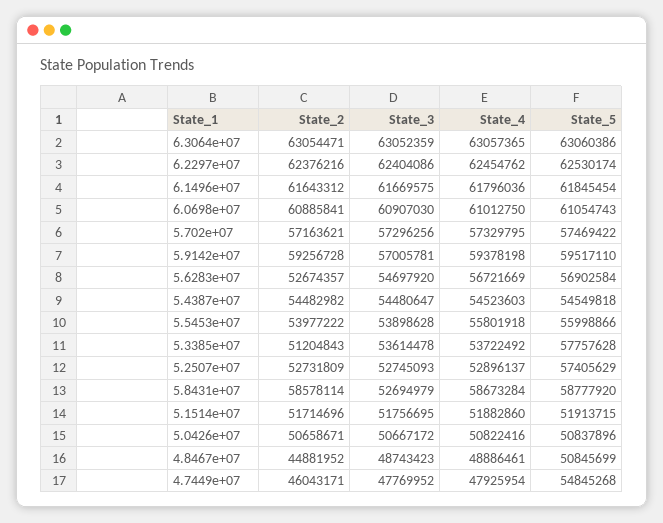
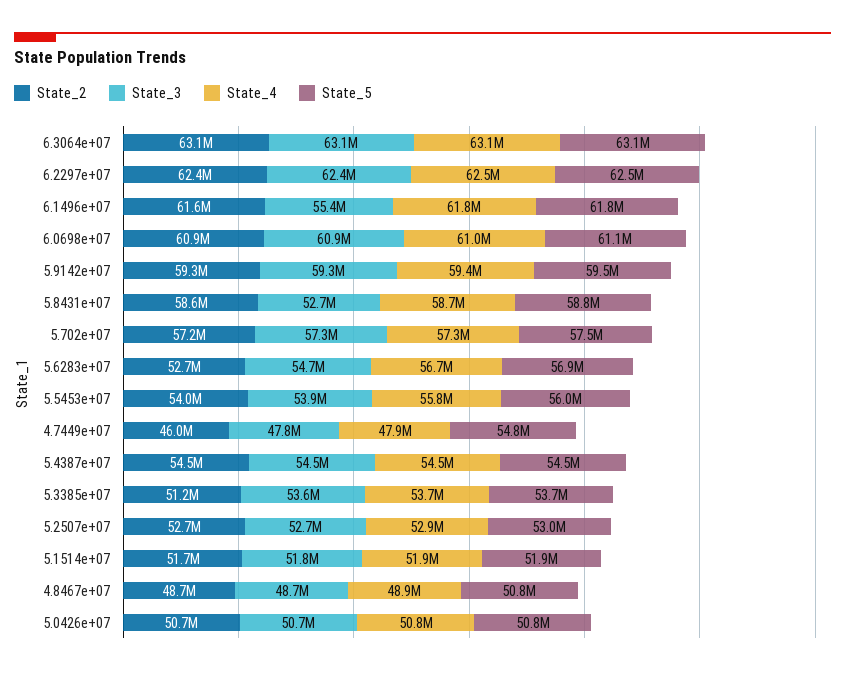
State_3, 6.1496e+07: 61669575 -> 55400000
State_3, 5.9142e+07: 57005781 -> 59300000
State_5, 5.3385e+07: 57757628 -> 53700000
State_5, 5.2507e+07: 57405629 -> 53000000
State_2, 4.8467e+07: 44881952 -> 48700000

